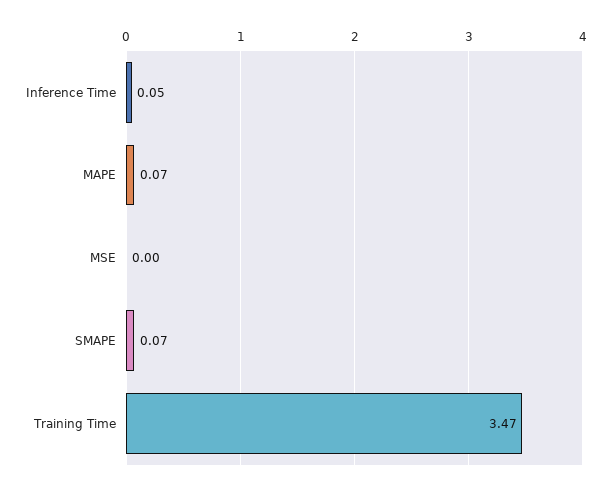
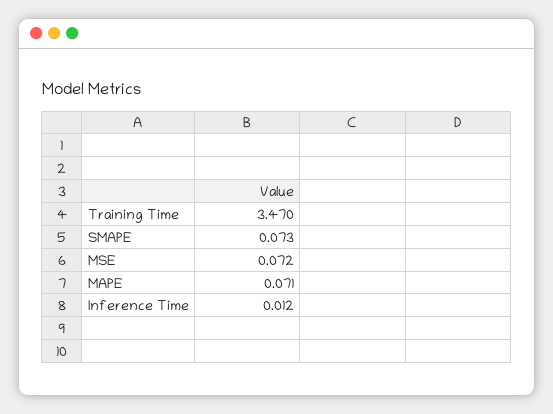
Inference Time: 0.05 -> 0.012
MSE: 0 -> 0.072

